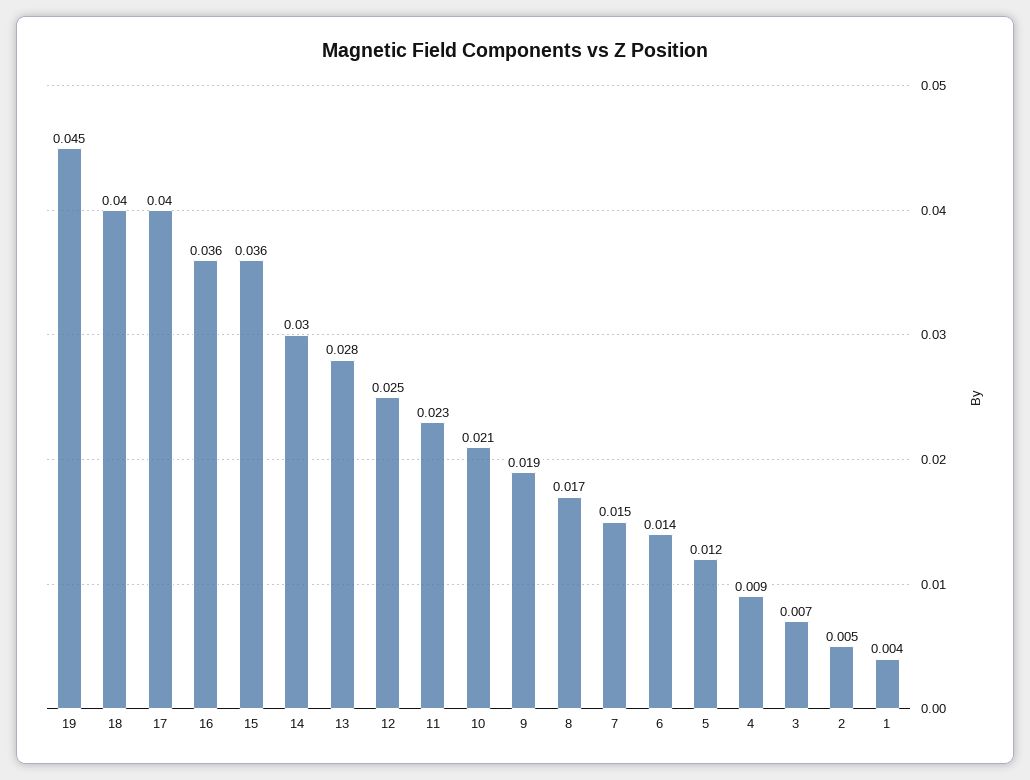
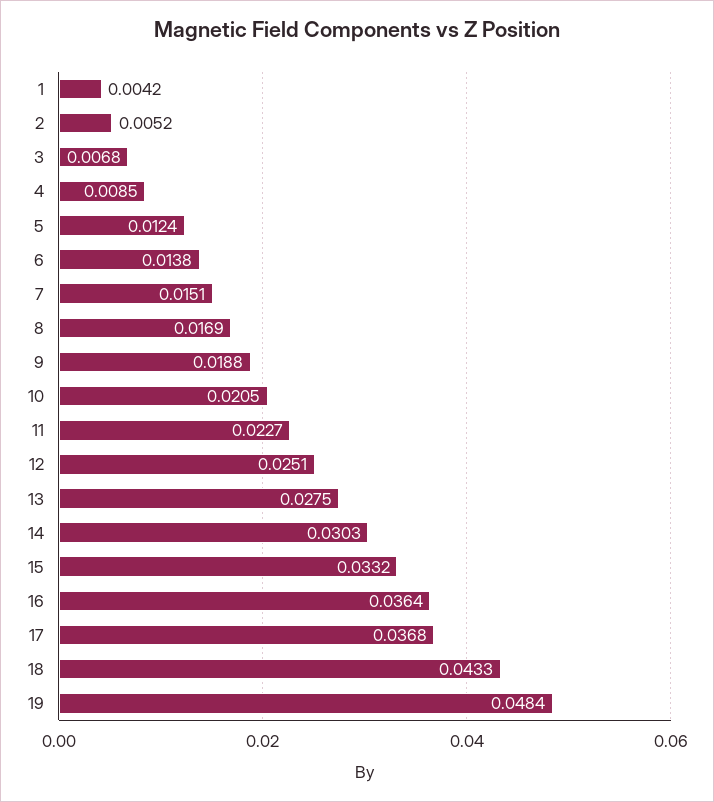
19: 0.045 -> 0.0484
18: 0.04 -> 0.0433
17: 0.04 -> 0.0368
15: 0.036 -> 0.0332

